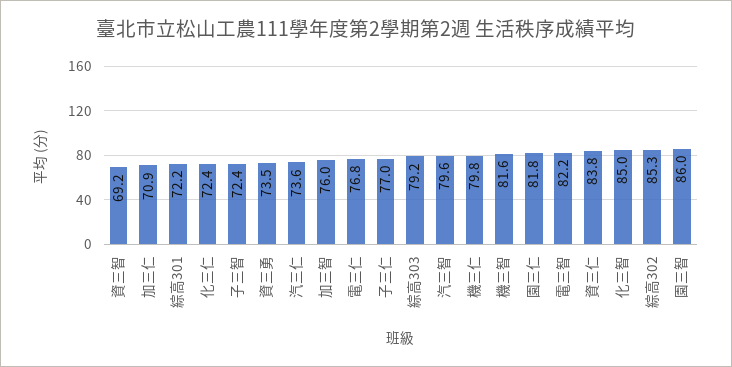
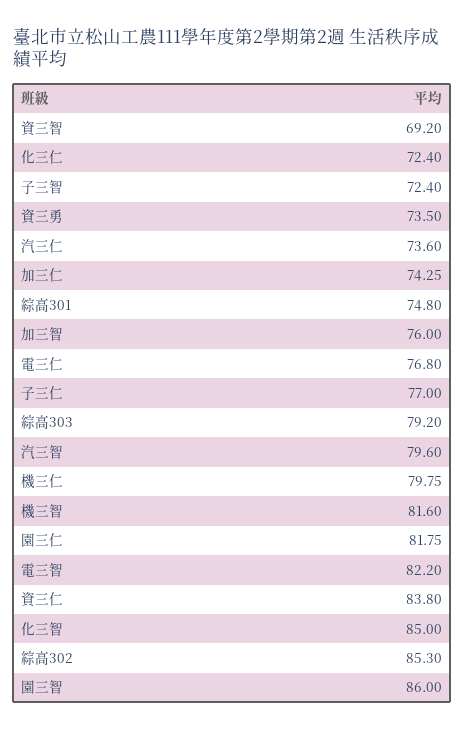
加三仁: 70.9 -> 74.25
綜高301: 72.2 -> 74.8

